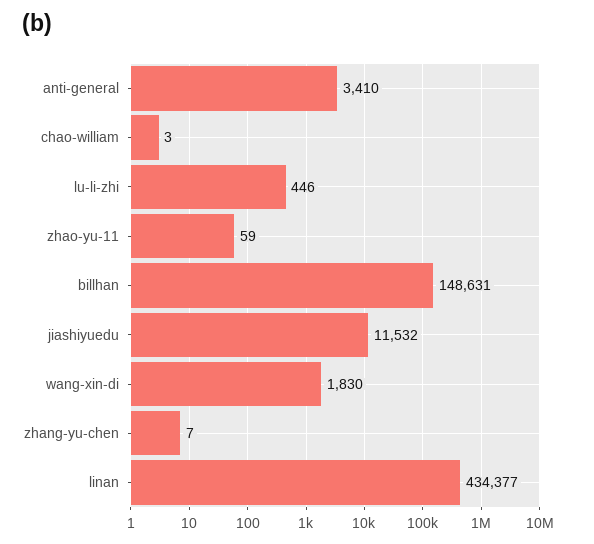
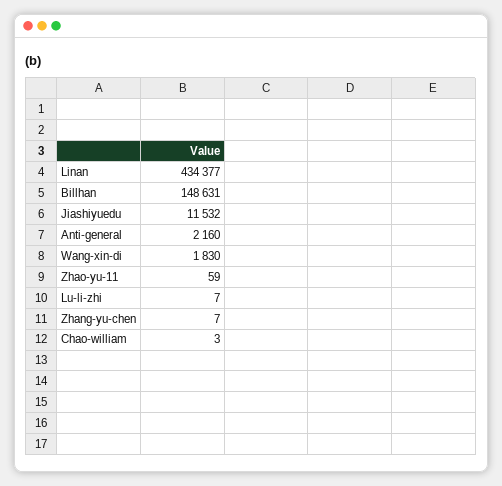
anti-general: 3410 -> 2160
lu-li-zhi: 446 -> 7

